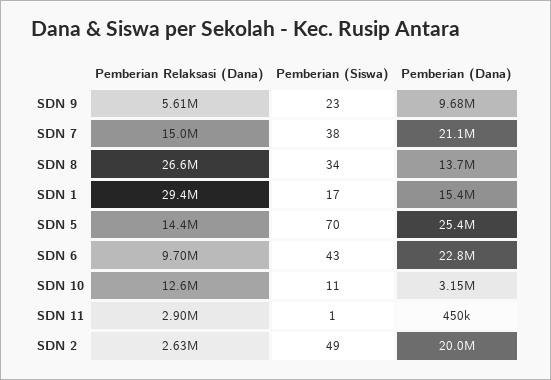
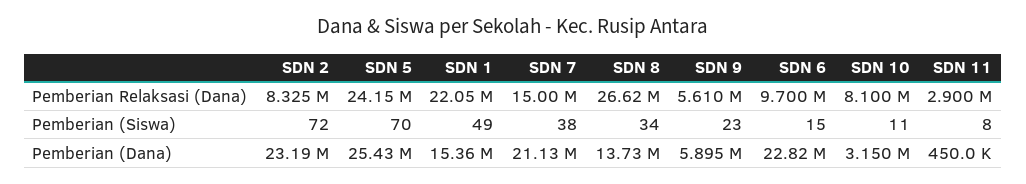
Pemberian (Dana), SDN 9: 9680000 -> 5895000
Pemberian Relaksasi (Dana), SDN 1: 29400000 -> 22050000
Pemberian (Siswa), SDN 1: 17 -> 49
Pemberian Relaksasi (Dana), SDN 5: 14400000 -> 24150000
Pemberian (Siswa), SDN 6: 43 -> 15
Pemberian Relaksasi (Dana), SDN 10: 12600000 -> 8100000
Pemberian (Siswa), SDN 11: 1 -> 8
Pemberian Relaksasi (Dana), SDN 2: 2630000 -> 8325000
Pemberian (Siswa), SDN 2: 49 -> 72
Pemberian (Dana), SDN 2: 20000000 -> 23190000

